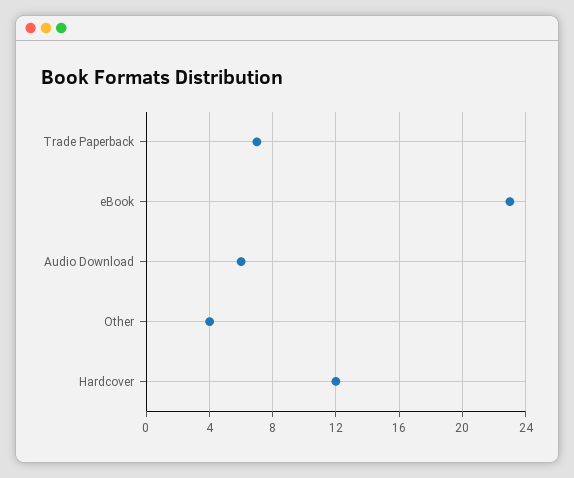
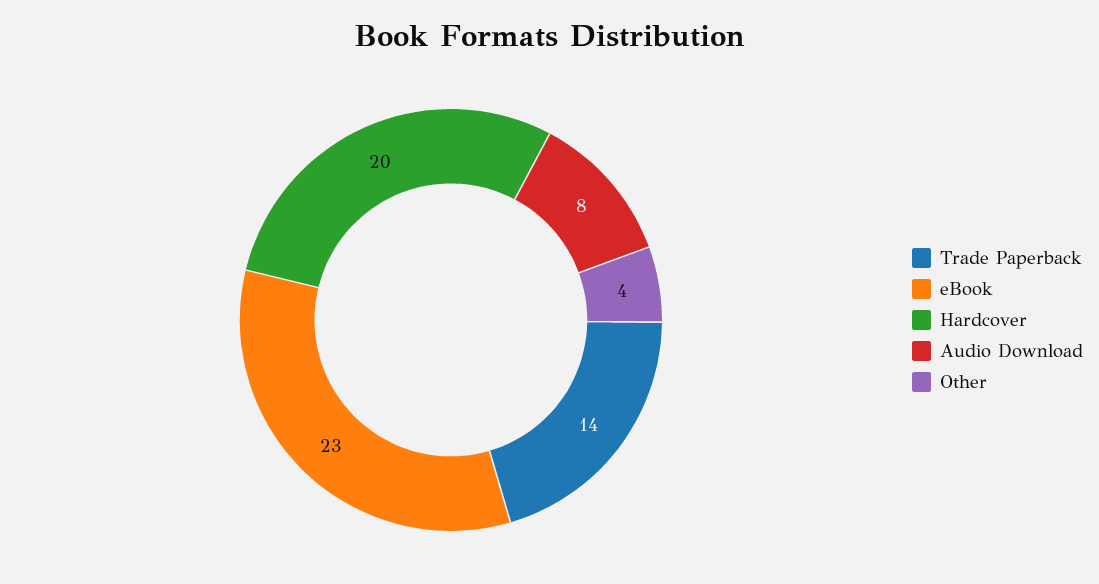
Trade Paperback: 7 -> 14
Audio Download: 6 -> 8
Hardcover: 12 -> 20

